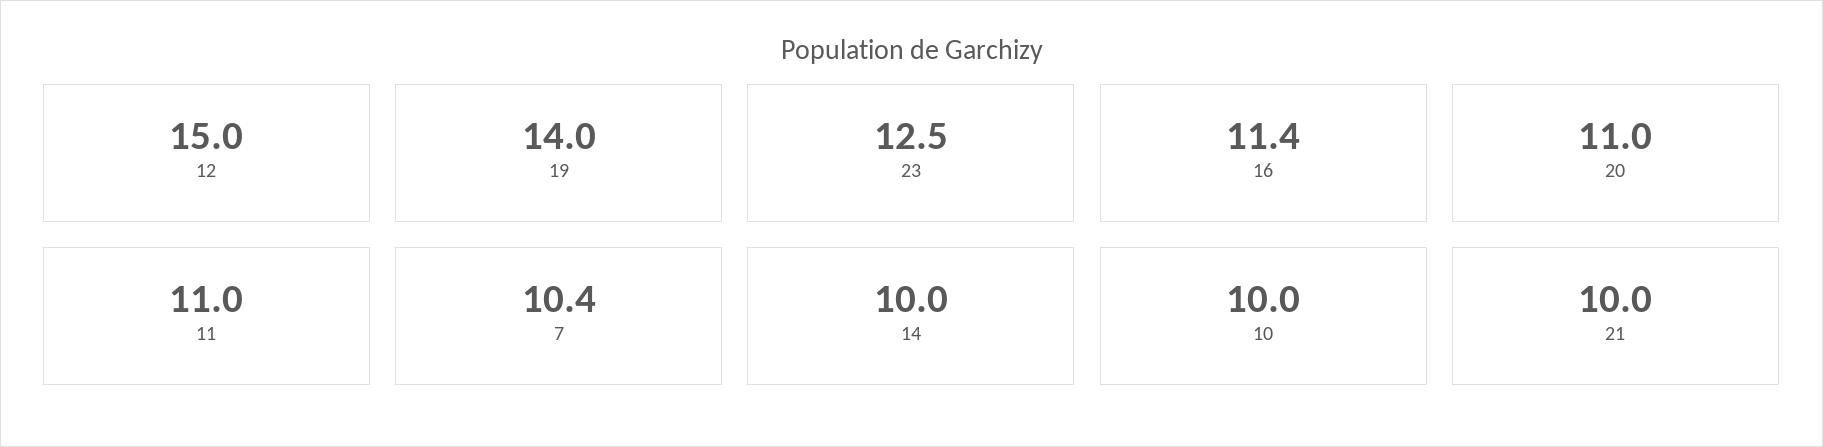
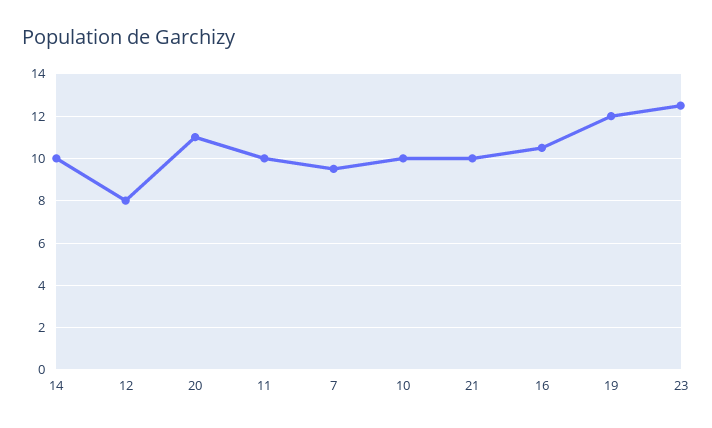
12: 15 -> 8
19: 14 -> 12
16: 11.4 -> 10.5
11: 11 -> 10
7: 10.4 -> 9.5

